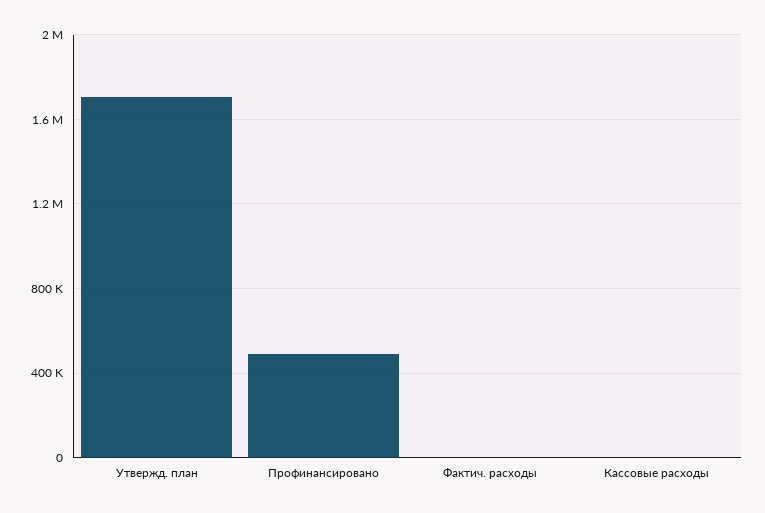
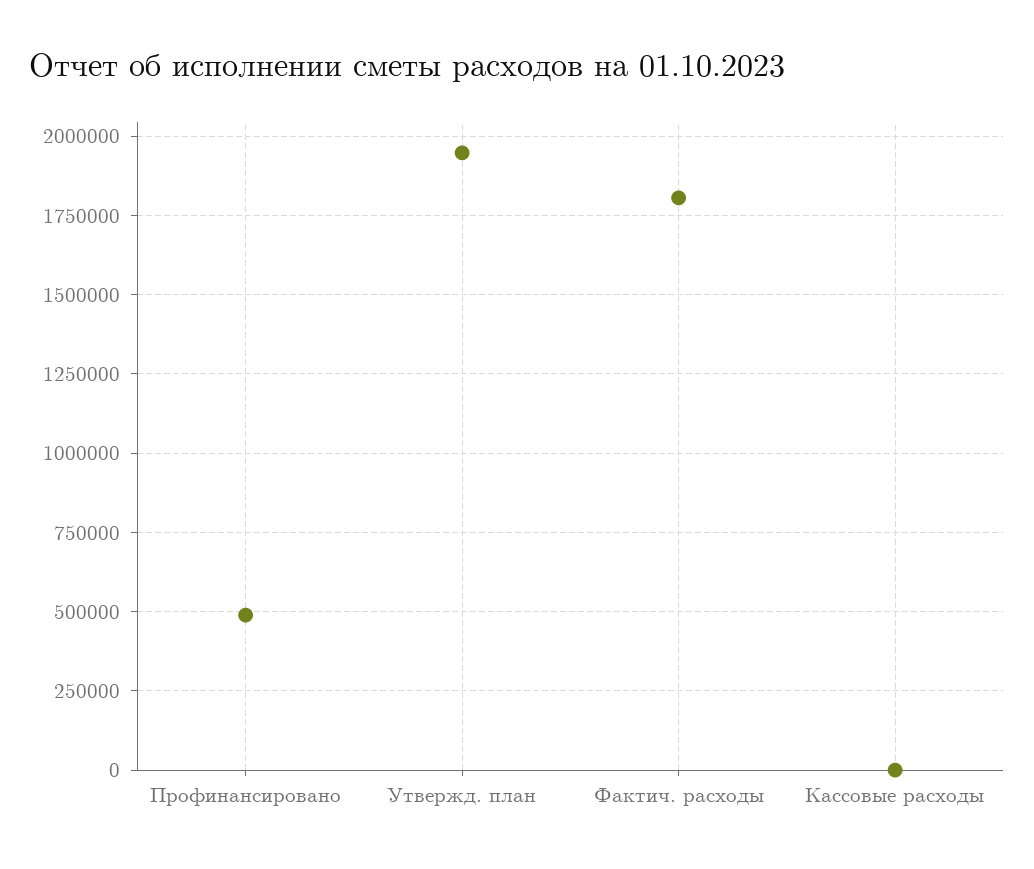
Утвержд. план: 1700000 -> 1950000
Фактич. расходы: 0 -> 1800000

